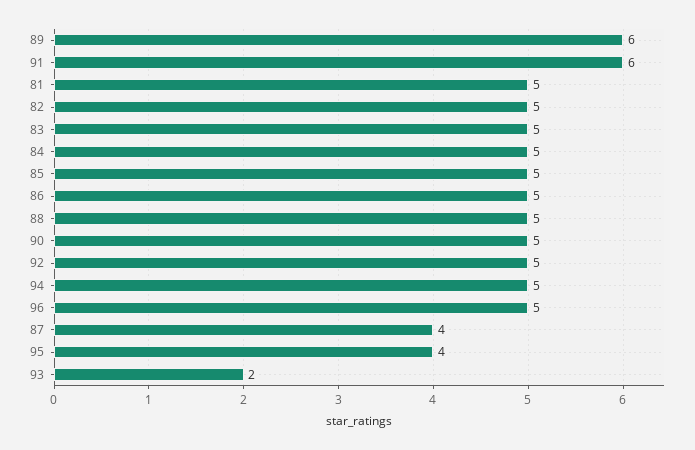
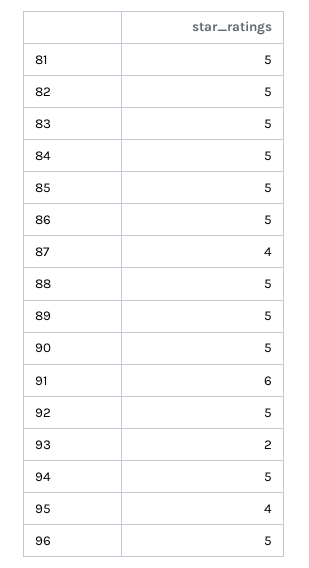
89: 6 -> 5

